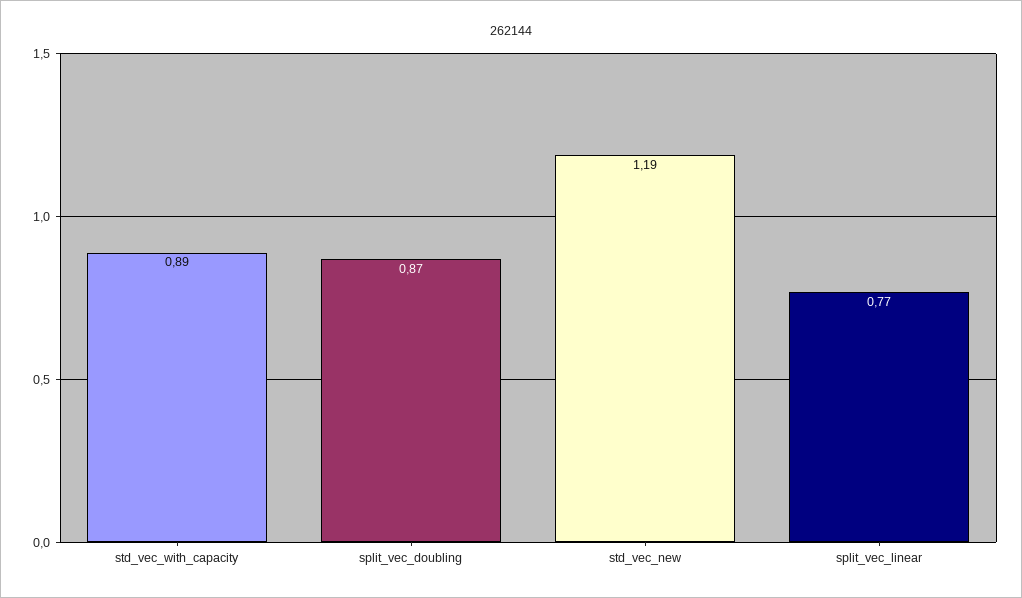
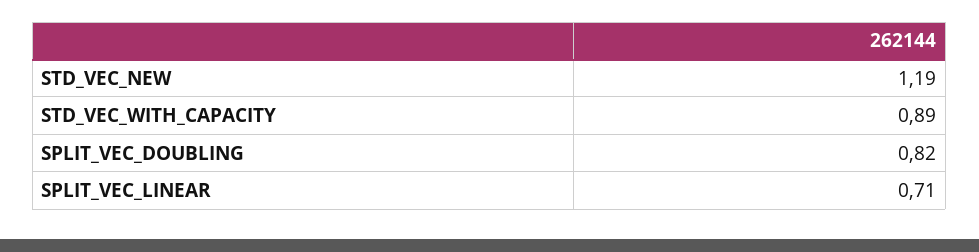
split_vec_doubling: 0.87 -> 0.82
split_vec_linear: 0.77 -> 0.71

